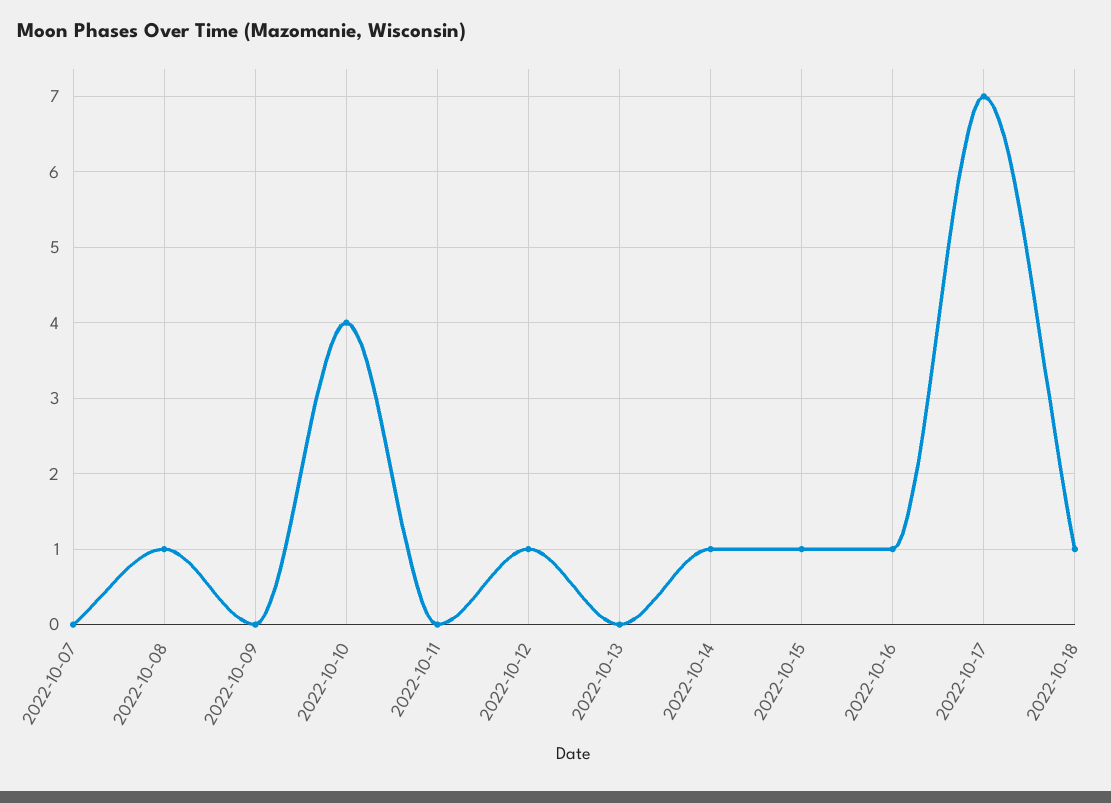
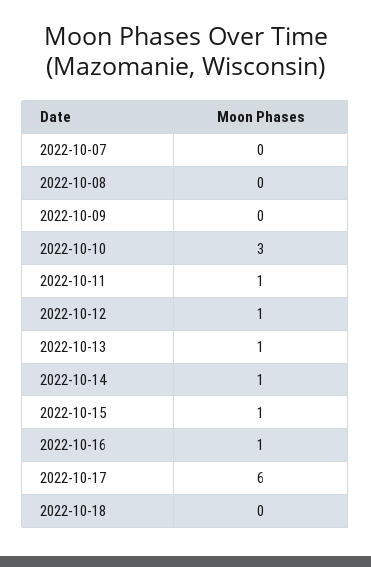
2022-10-08: 1 -> 0
2022-10-10: 4 -> 3
2022-10-11: 0 -> 1
2022-10-13: 0 -> 1
2022-10-17: 7 -> 6
2022-10-18: 1 -> 0

